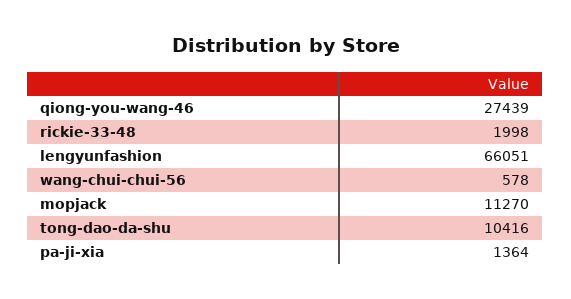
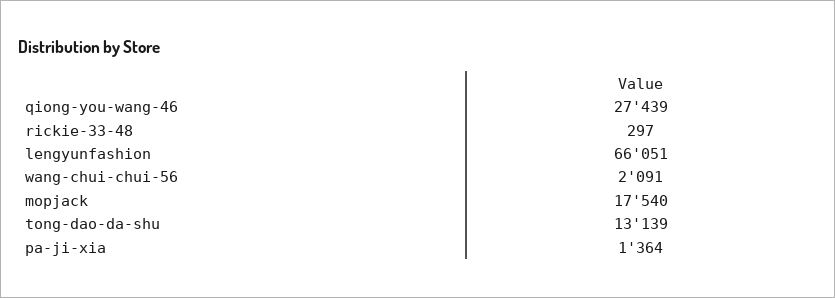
rickie-33-48: 1998 -> 297
wang-chui-chui-56: 578 -> 2091
mopjack: 11270 -> 17540
tong-dao-da-shu: 10416 -> 13139

